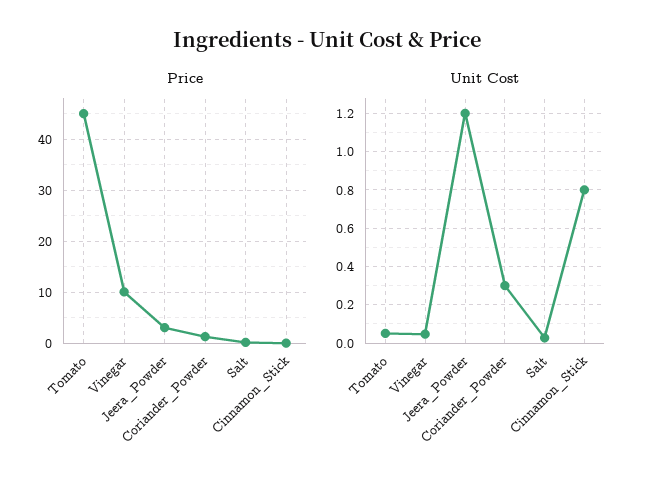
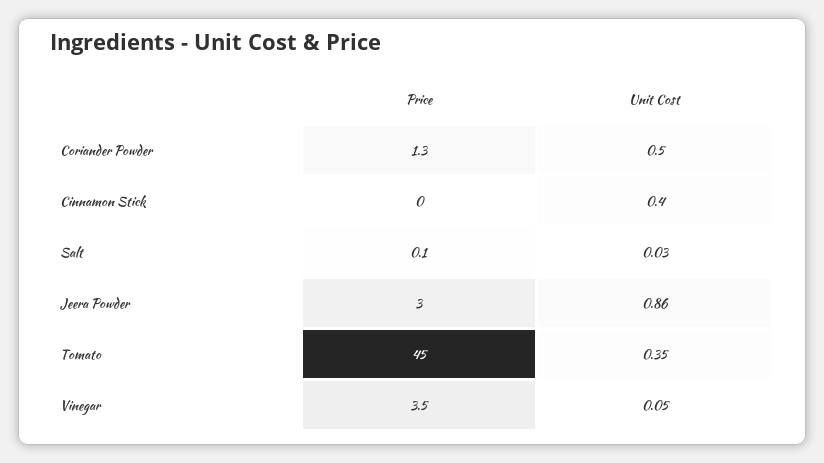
Price, Vinegar: 10 -> 3.5
Unit Cost, Tomato: 0.05 -> 0.35
Unit Cost, Jeera_Powder: 1.2 -> 0.86
Unit Cost, Coriander_Powder: 0.3 -> 0.5
Unit Cost, Cinnamon_Stick: 0.8 -> 0.4

